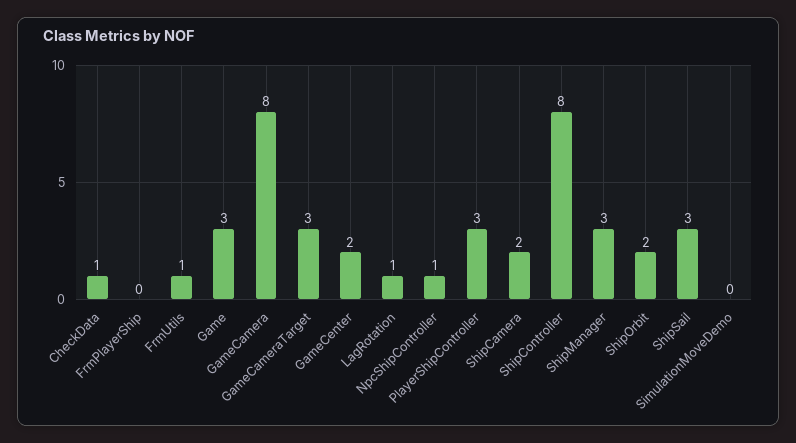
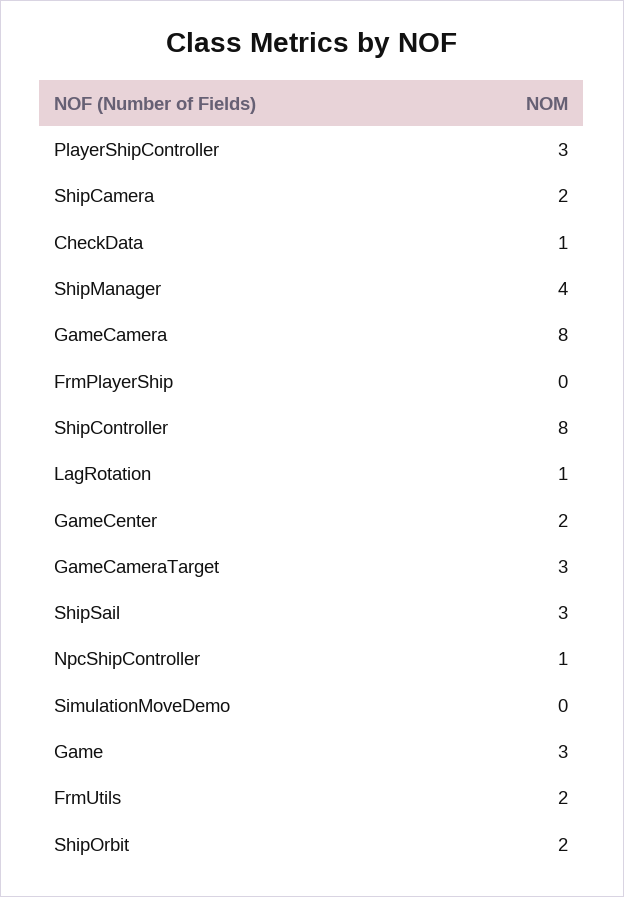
FrmUtils: 1 -> 2
ShipManager: 3 -> 4

